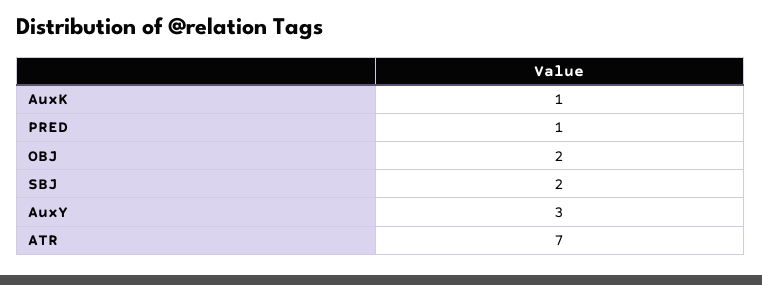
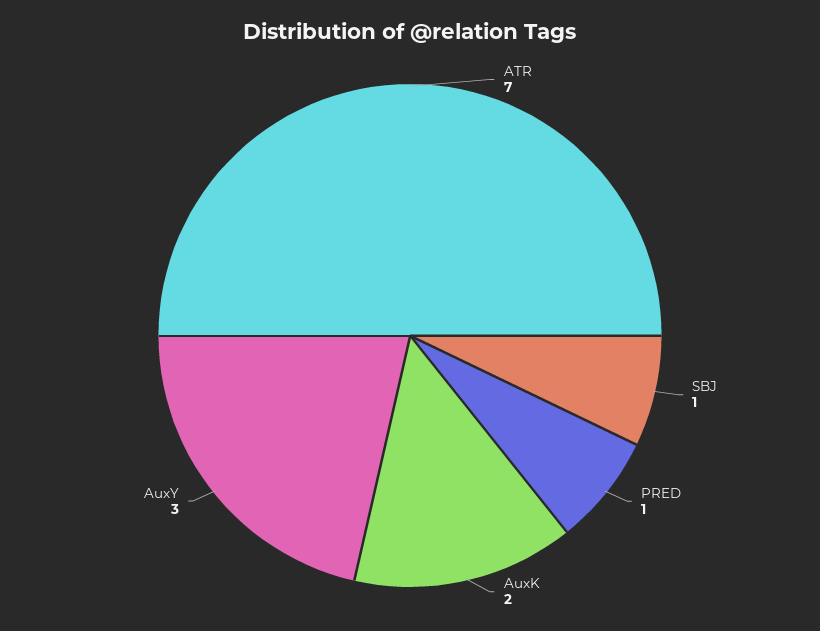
AuxK: 1 -> 2
OBJ: 2 -> none
SBJ: 2 -> 1

